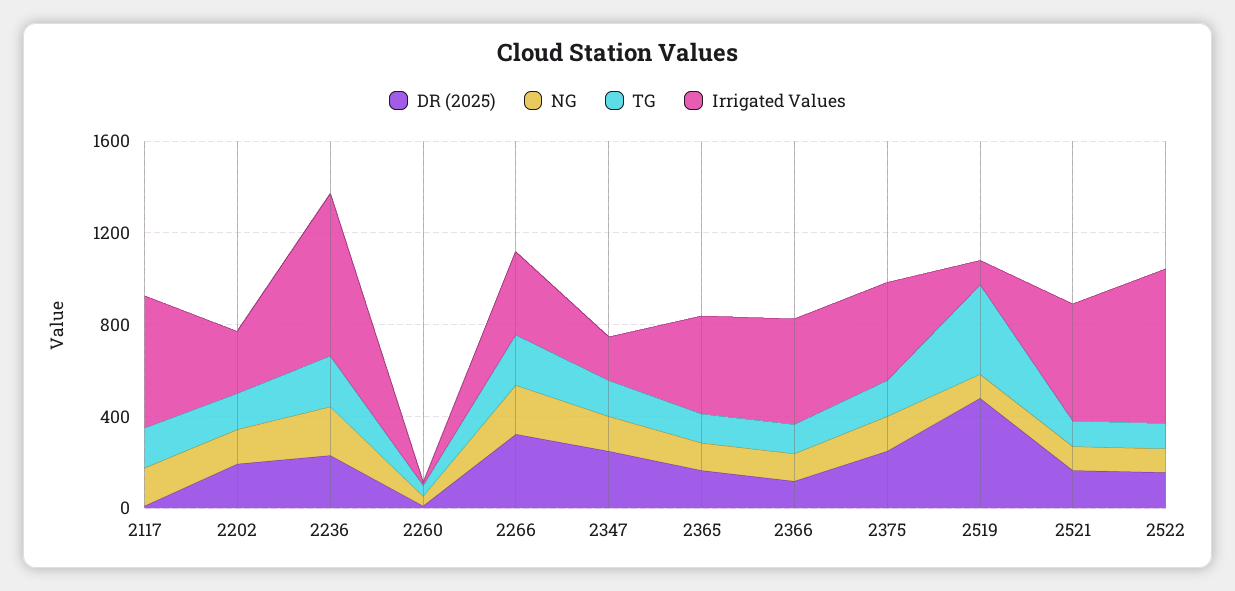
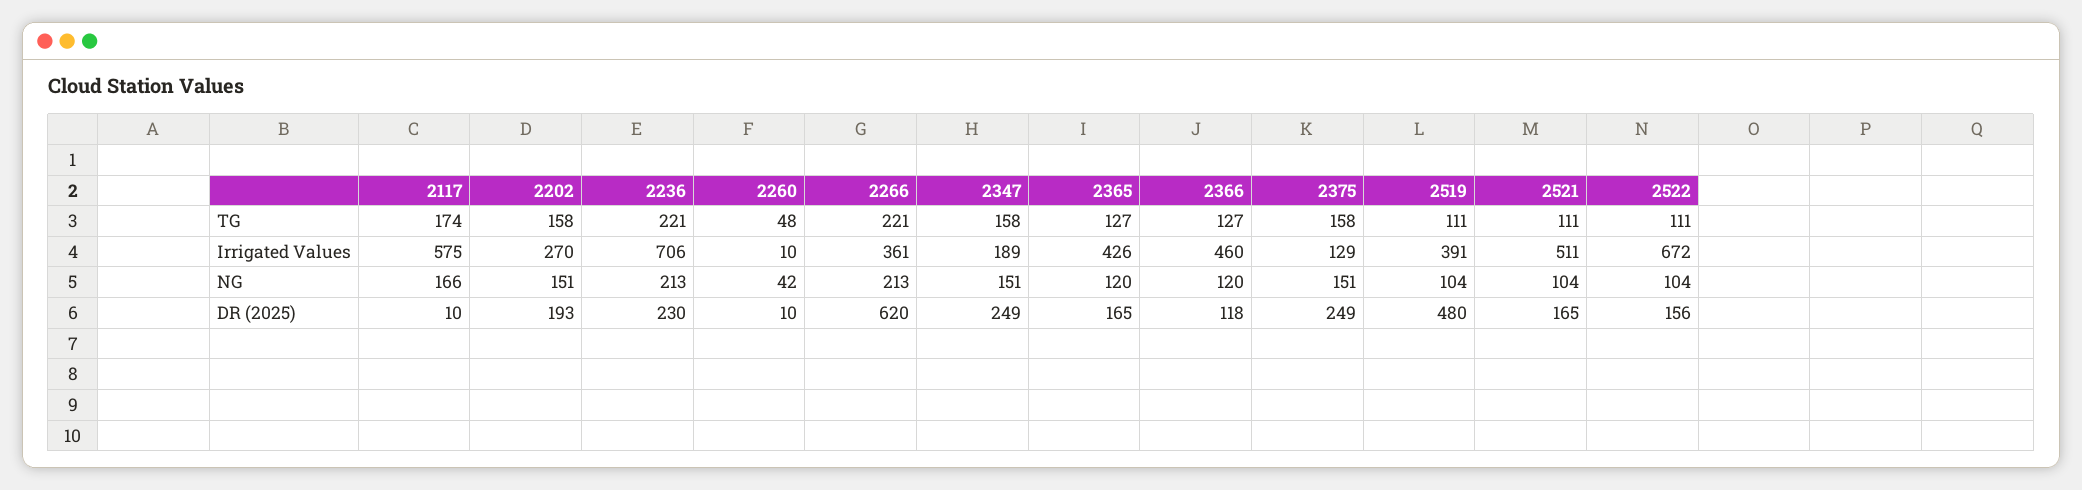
DR (2025), 2266: 300 -> 620
Irrigated Values, 2375: 400 -> 129
TG, 2519: 400 -> 111
Irrigated Values, 2519: 100 -> 391

